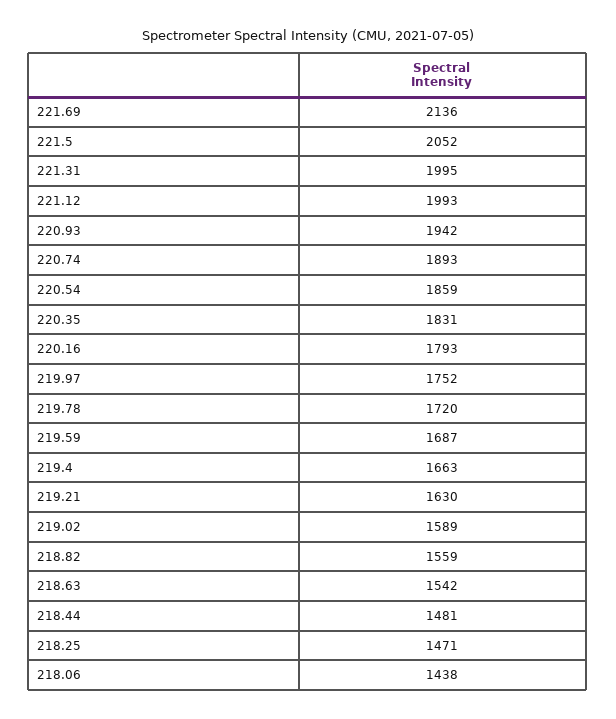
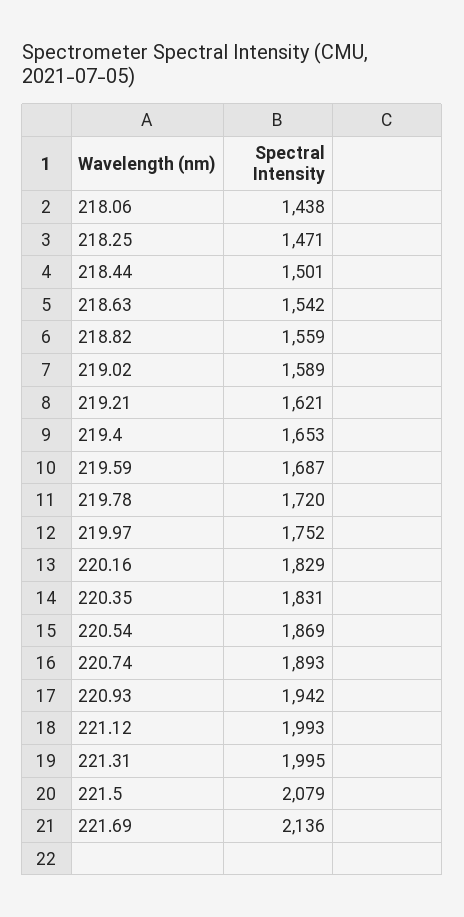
221.5: 2052 -> 2079
220.54: 1859 -> 1869
220.16: 1793 -> 1829
219.4: 1663 -> 1653
219.21: 1630 -> 1621
218.44: 1481 -> 1501

